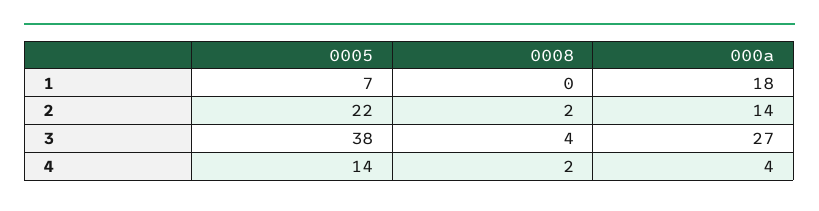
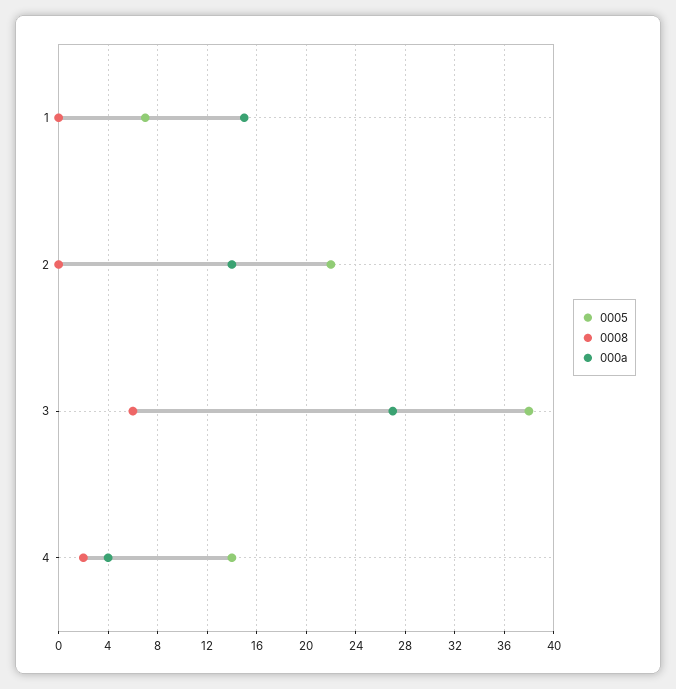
000a, 1: 18 -> 15
0008, 2: 2 -> 0
0008, 3: 4 -> 6

